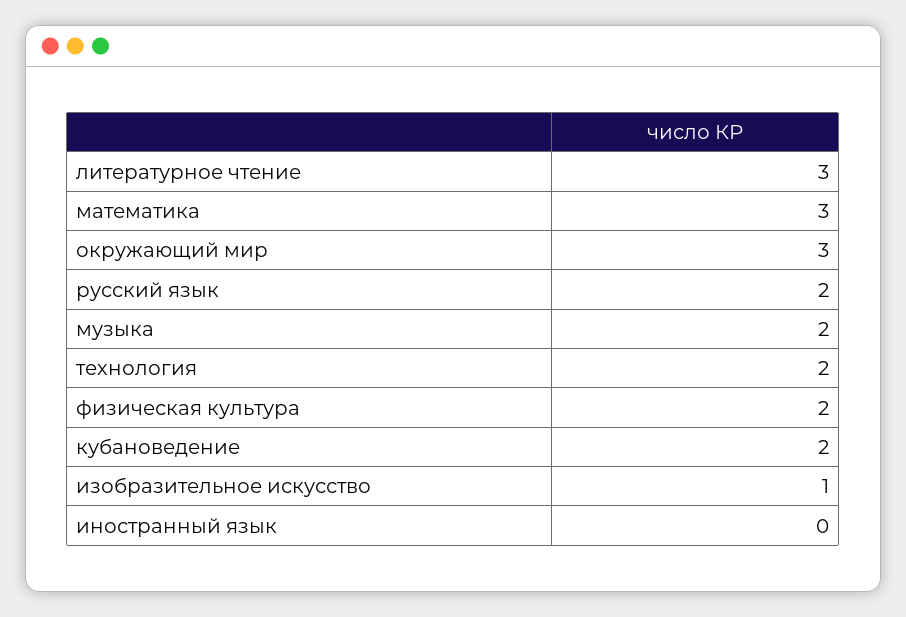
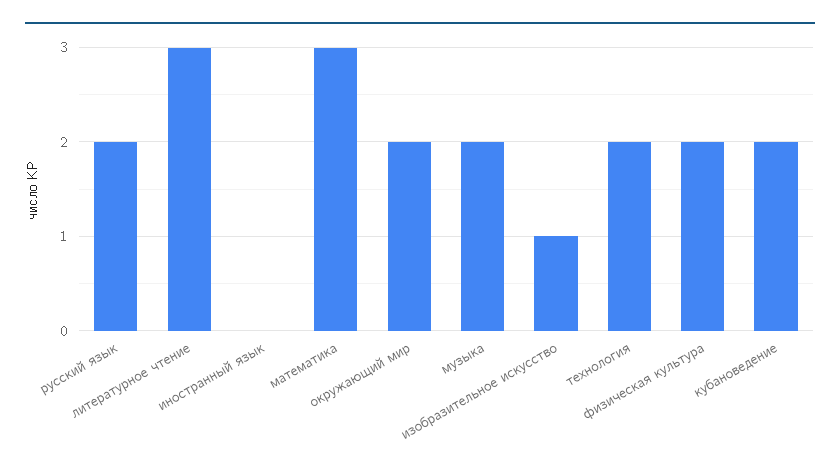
окружающий мир: 3 -> 2

